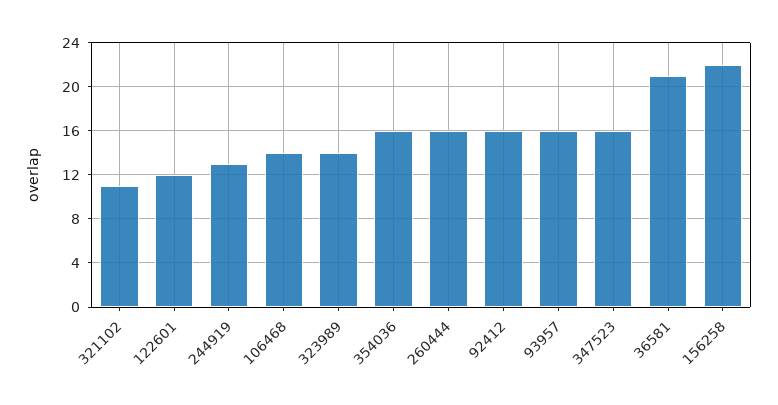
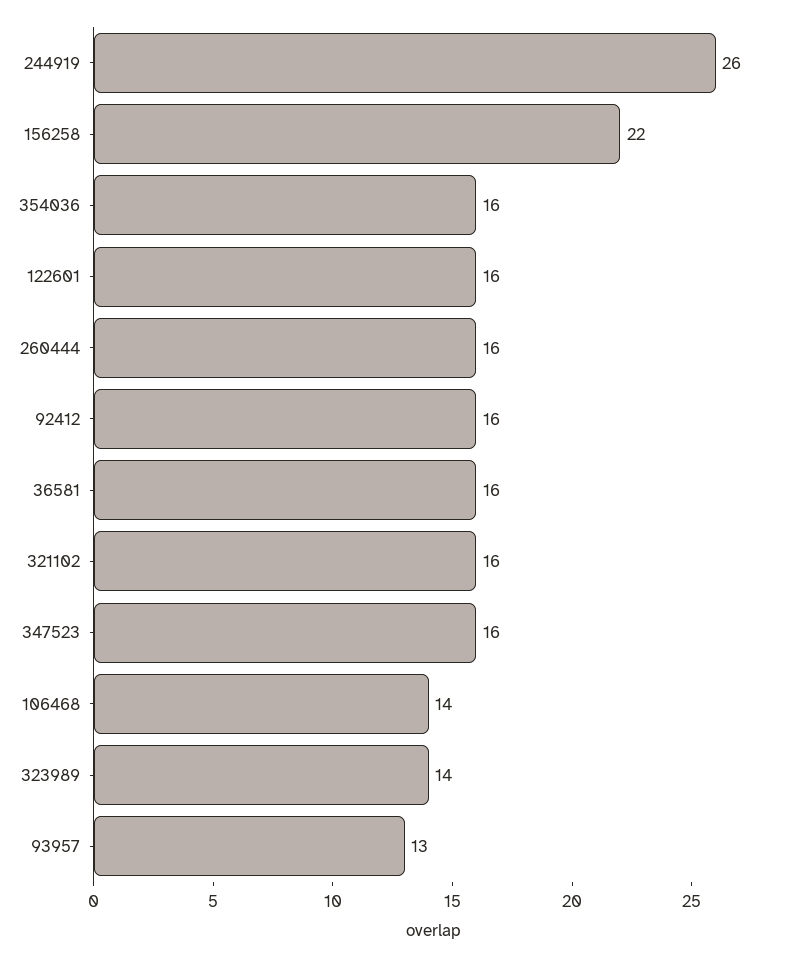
321102: 11 -> 16
122601: 12 -> 16
244919: 13 -> 26
93957: 16 -> 13
36581: 21 -> 16

